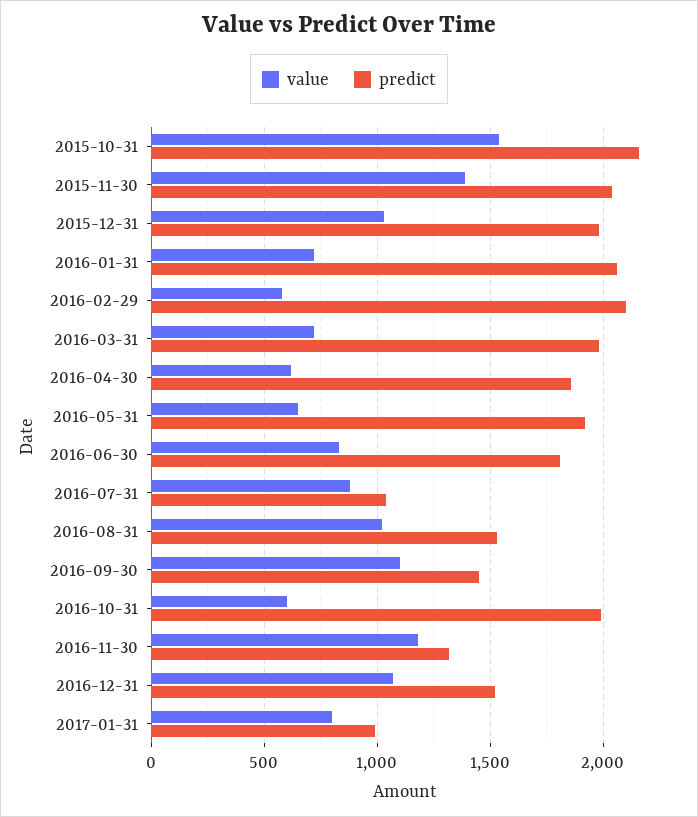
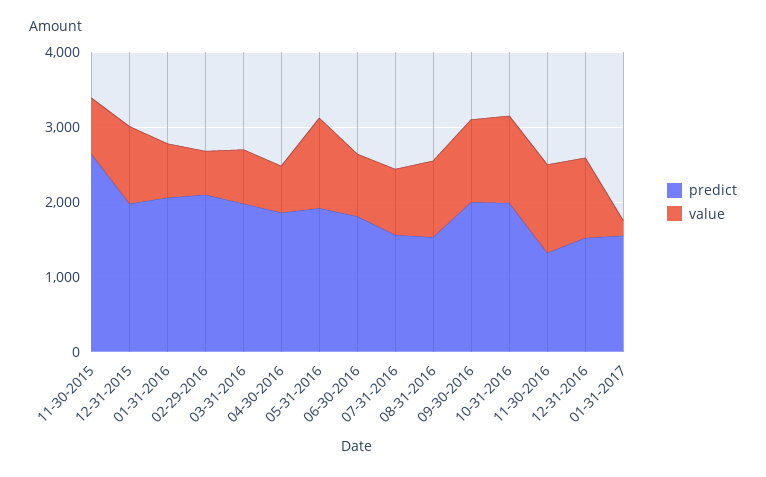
value, 2015-10-31: 1550 -> none
predict, 2015-10-31: 2150 -> none
value, 2015-11-30: 1400 -> 800
predict, 2015-11-30: 2050 -> 2600
value, 2016-05-31: 650 -> 1200
predict, 2016-07-31: 1050 -> 1600
predict, 2016-09-30: 1450 -> 2000
value, 2016-10-31: 600 -> 1200
value, 2017-01-31: 800 -> 200
predict, 2017-01-31: 1000 -> 1600

